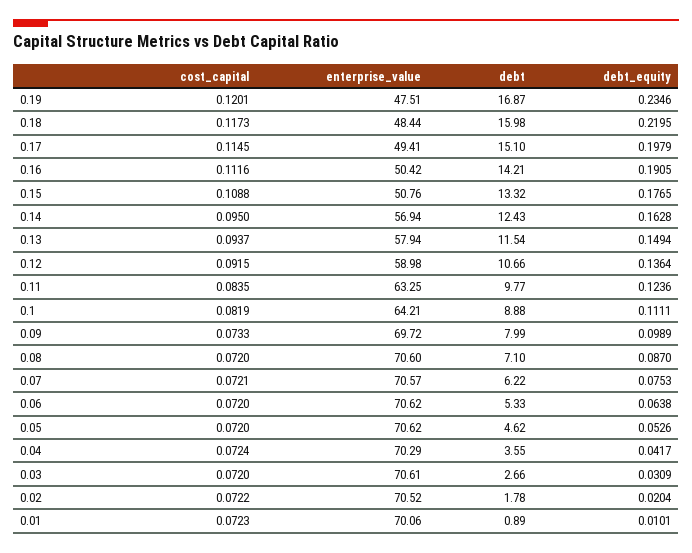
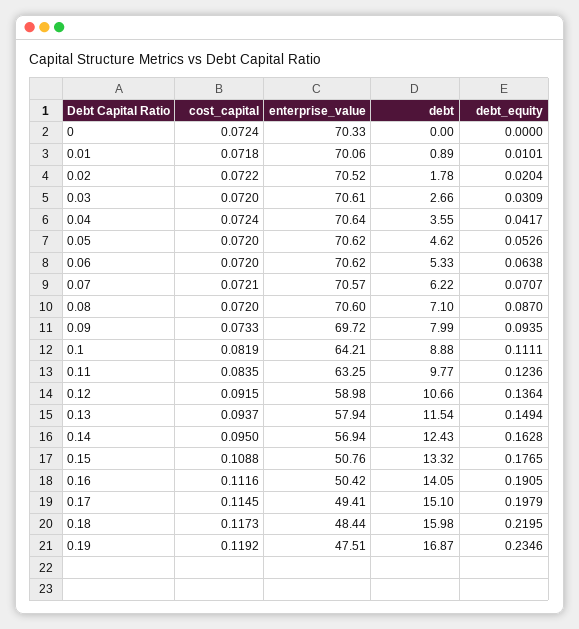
cost_capital, 0.19: 0.1201 -> 0.1192
debt, 0.16: 14.21 -> 14.05
debt_equity, 0.09: 0.0989 -> 0.0935
debt_equity, 0.07: 0.0753 -> 0.0707
enterprise_value, 0.04: 70.29 -> 70.64
cost_capital, 0.01: 0.0723 -> 0.0718
cost_capital, 0: none -> 0.0724
enterprise_value, 0: none -> 70.33
debt, 0: none -> 0
debt_equity, 0: none -> 0

